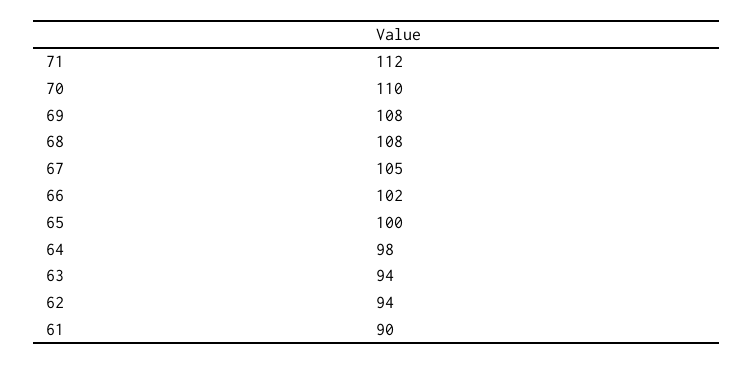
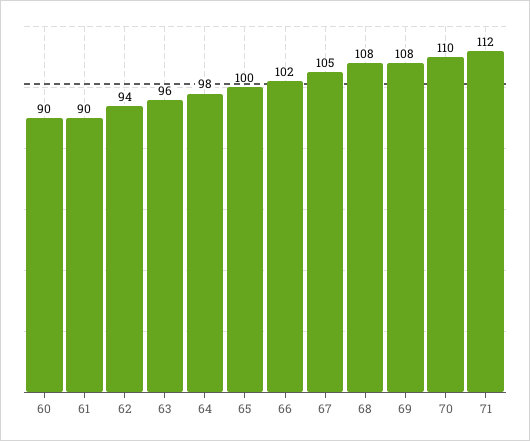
63: 94 -> 96
60: none -> 90

